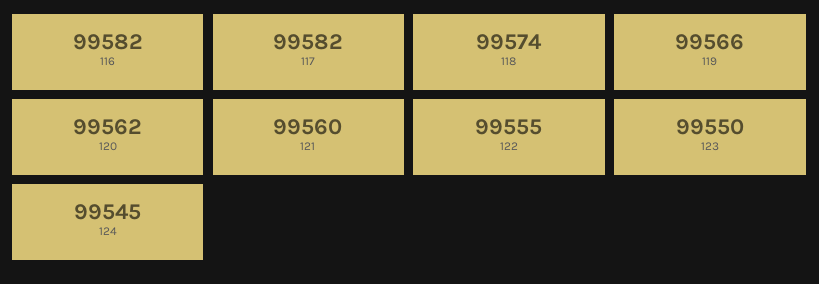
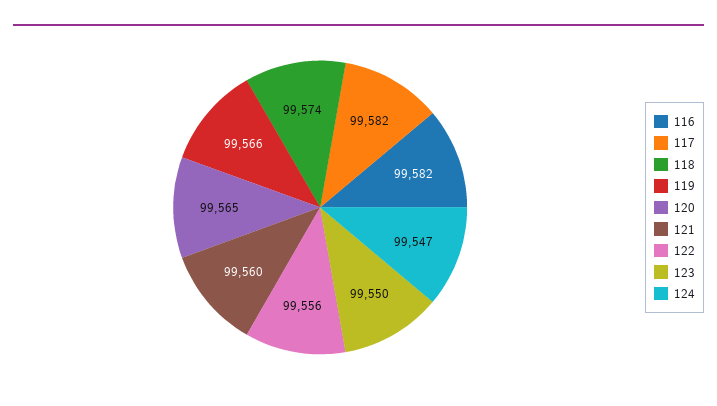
120: 99562 -> 99565
122: 99555 -> 99556
124: 99545 -> 99547

